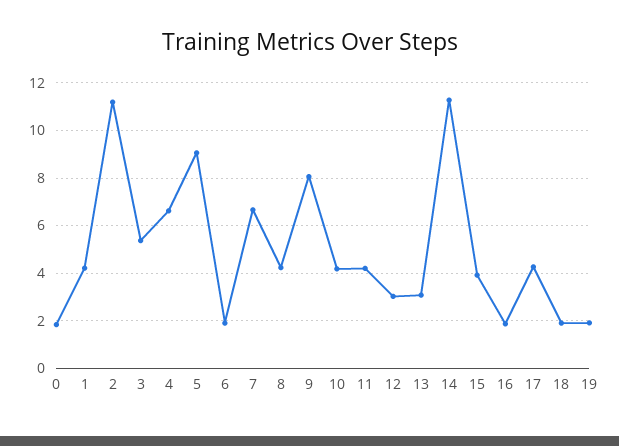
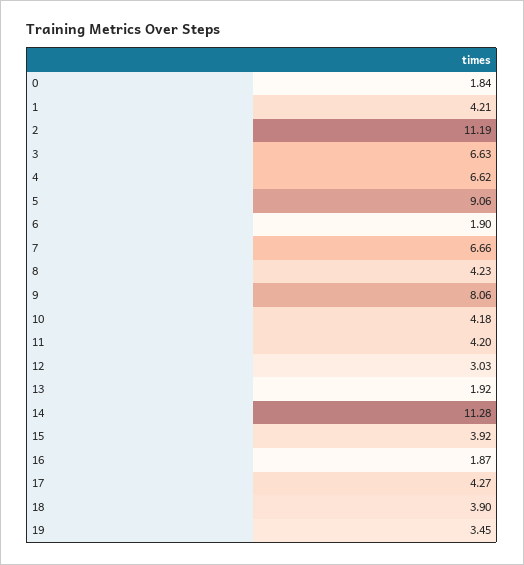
3: 5.5 -> 6.63
13: 3 -> 1.92
18: 2 -> 3.9
19: 2 -> 3.45

